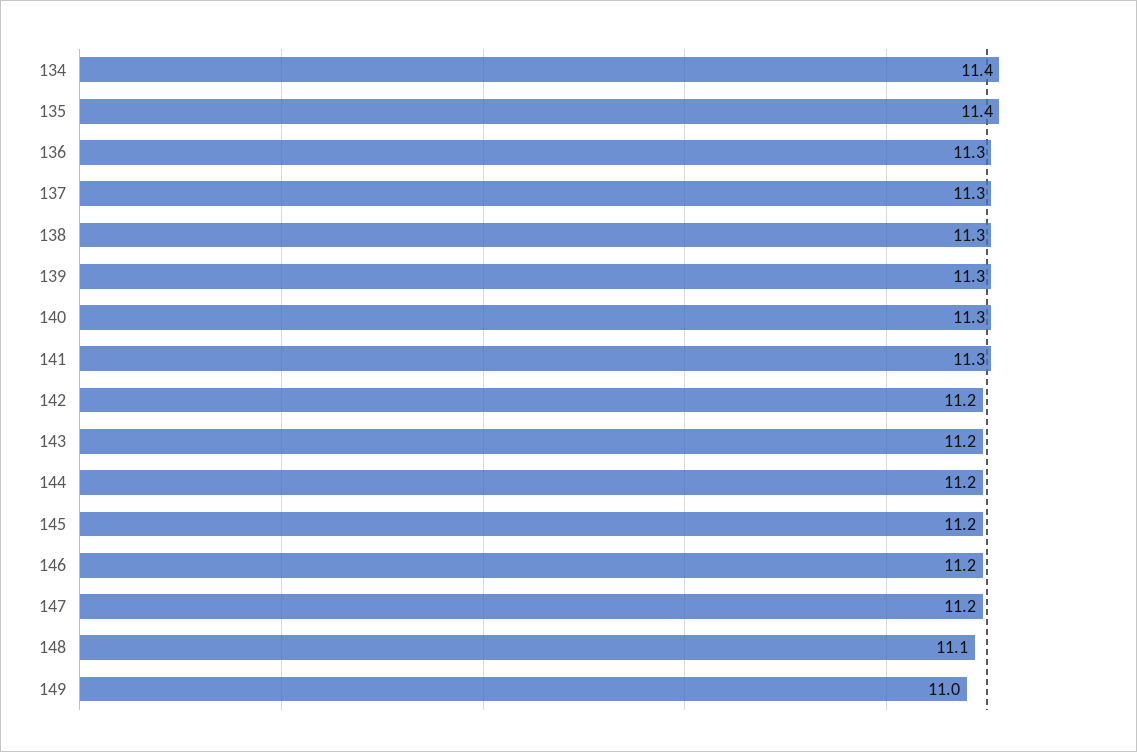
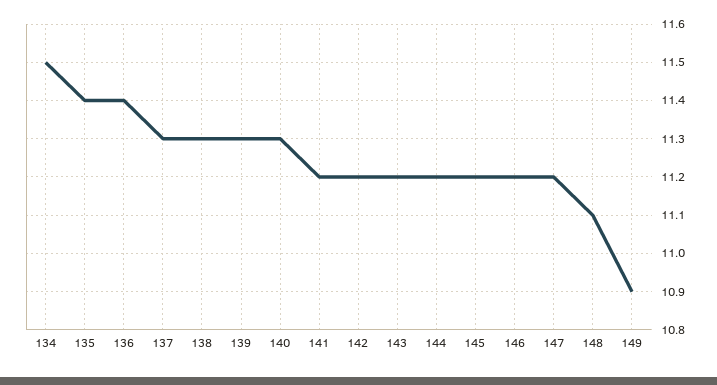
134: 11.4 -> 11.5
136: 11.3 -> 11.4
141: 11.3 -> 11.2
149: 11 -> 10.9

